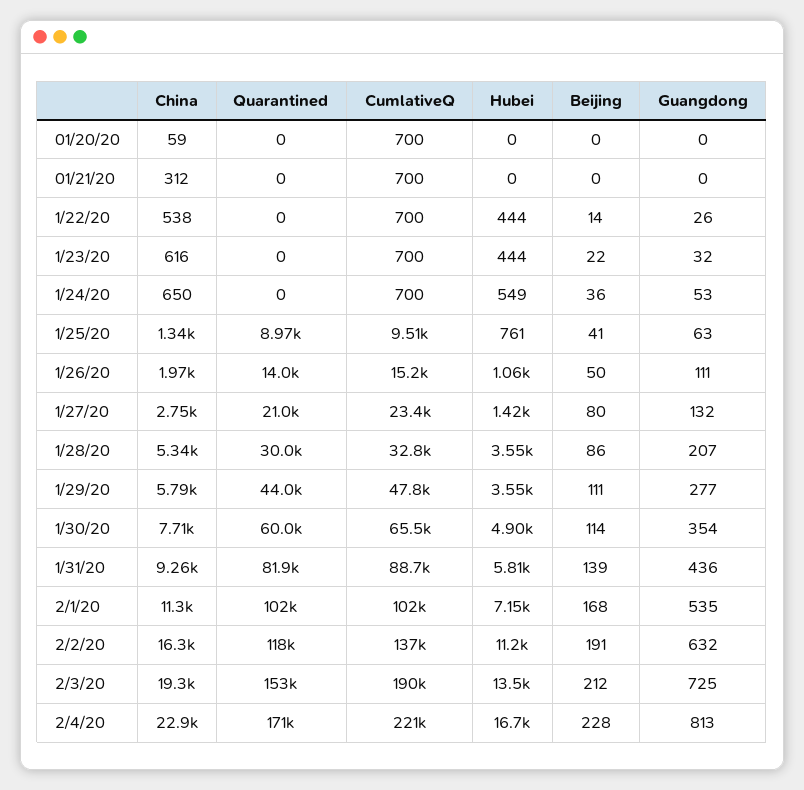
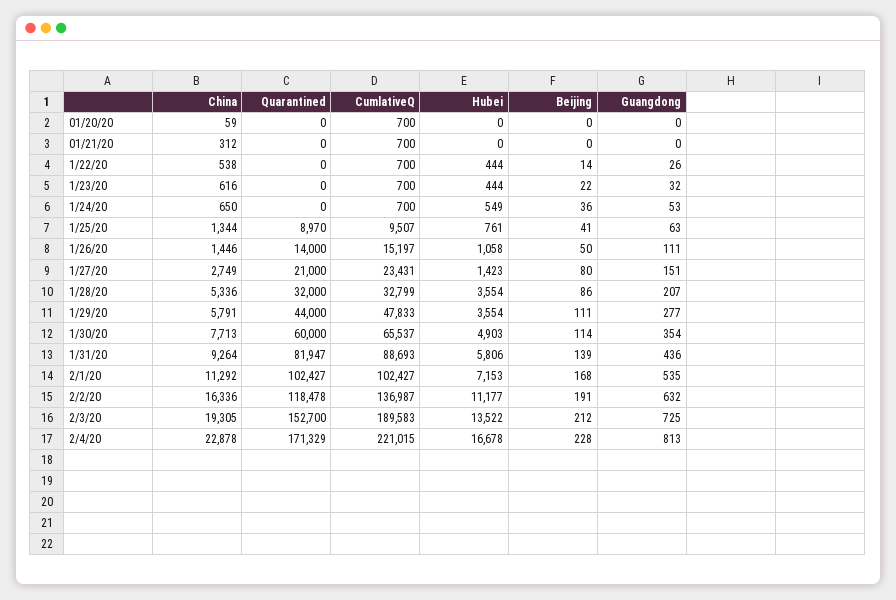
China, 1/26/20: 1970 -> 1446
Guangdong, 1/27/20: 132 -> 151
Quarantined, 1/28/20: 30000 -> 32000

